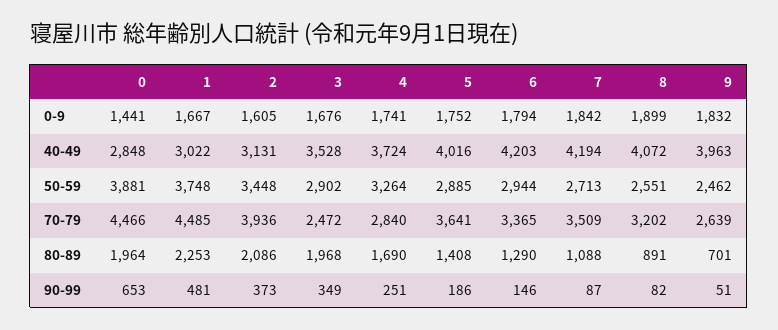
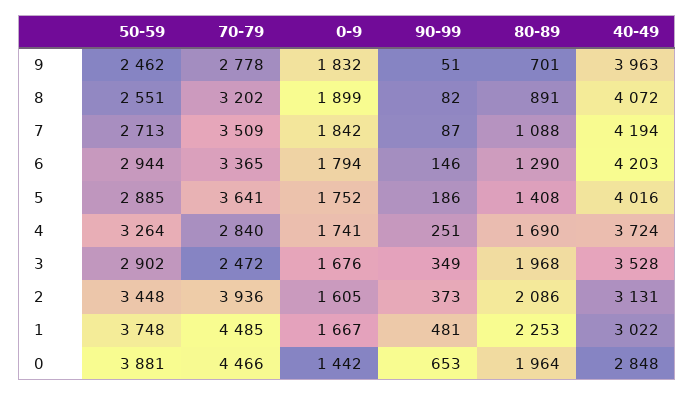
0, 0-9: 1441 -> 1442
9, 70-79: 2639 -> 2778

